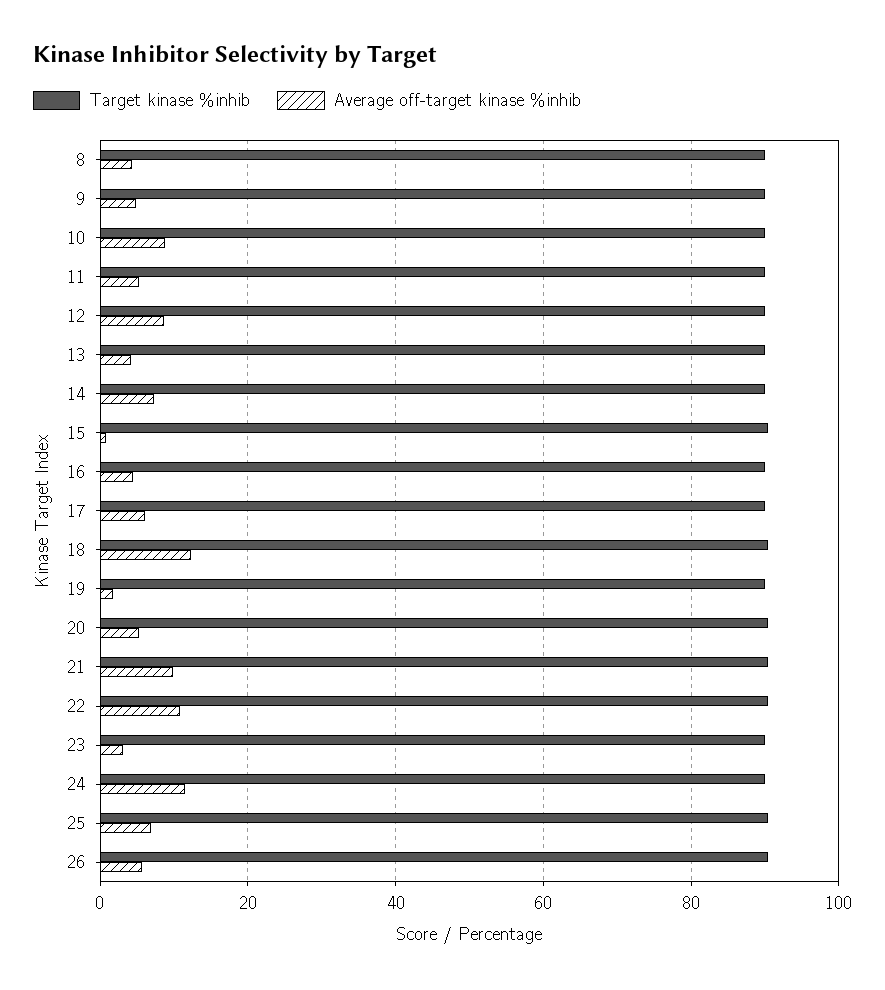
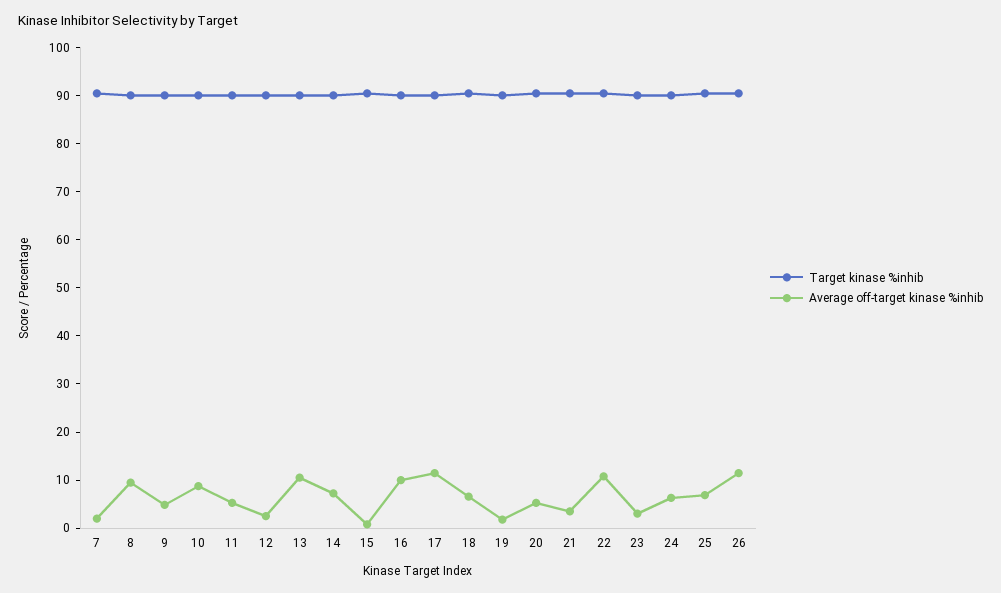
Average off-target kinase %inhib, 8: 4 -> 10
Average off-target kinase %inhib, 12: 8 -> 2
Average off-target kinase %inhib, 13: 4 -> 10
Average off-target kinase %inhib, 16: 4 -> 10
Average off-target kinase %inhib, 17: 6 -> 12
Average off-target kinase %inhib, 18: 12 -> 6
Average off-target kinase %inhib, 21: 10 -> 4
Average off-target kinase %inhib, 24: 12 -> 6
Average off-target kinase %inhib, 26: 6 -> 12
Target kinase %inhib, 7: none -> 90
Average off-target kinase %inhib, 7: none -> 2

